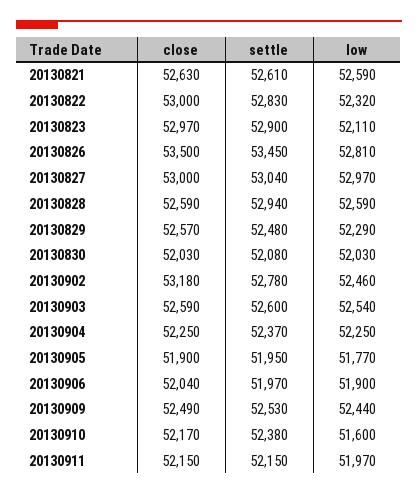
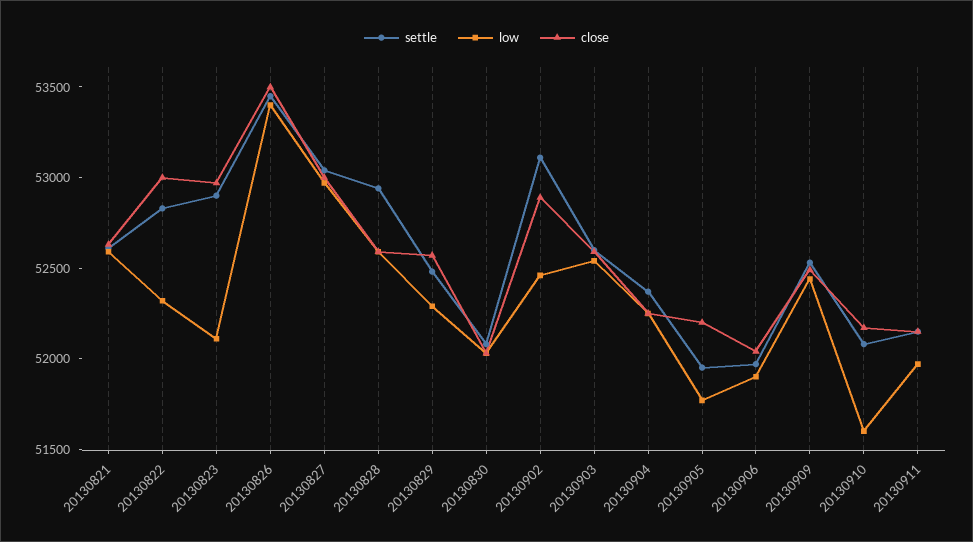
low, 20130826: 52810 -> 53400
close, 20130902: 53180 -> 52900
settle, 20130902: 52780 -> 53100
close, 20130905: 51900 -> 52200
settle, 20130910: 52380 -> 52100

